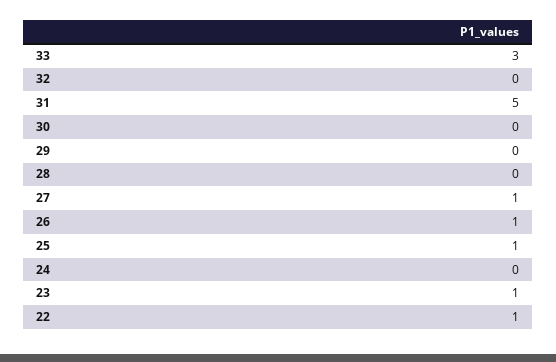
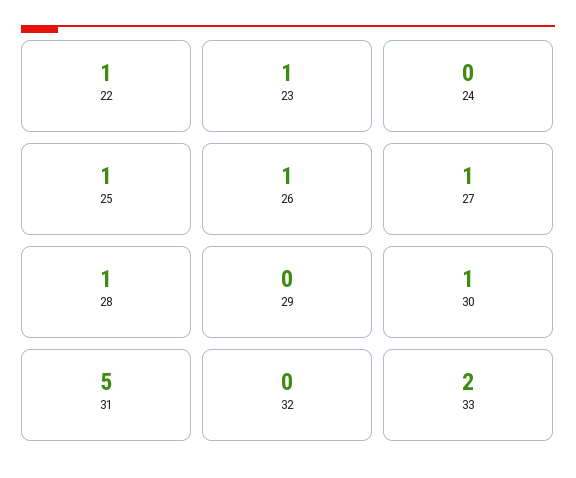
33: 3 -> 2
30: 0 -> 1
28: 0 -> 1

